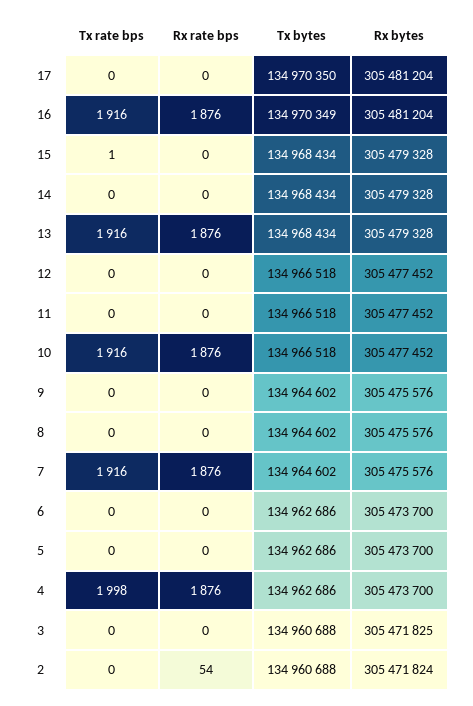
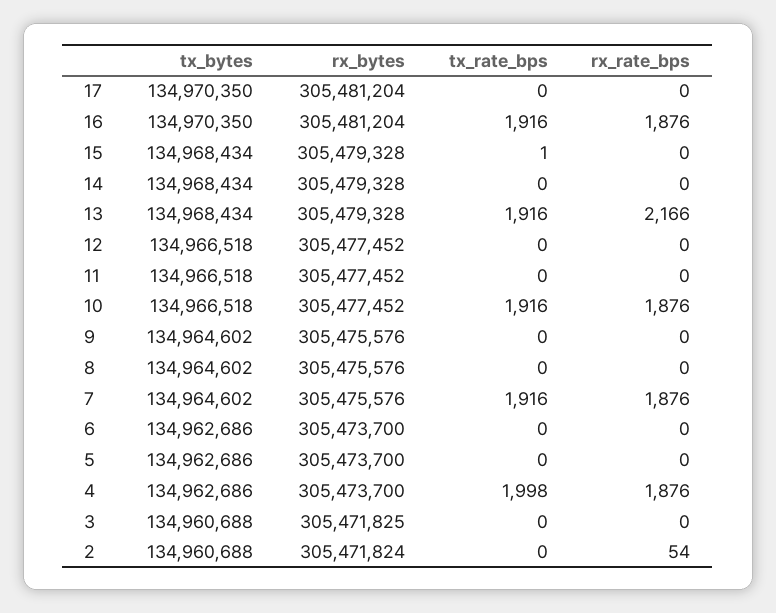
Tx bytes, 16: 134970349 -> 134970350
Rx rate bps, 13: 1876 -> 2166

